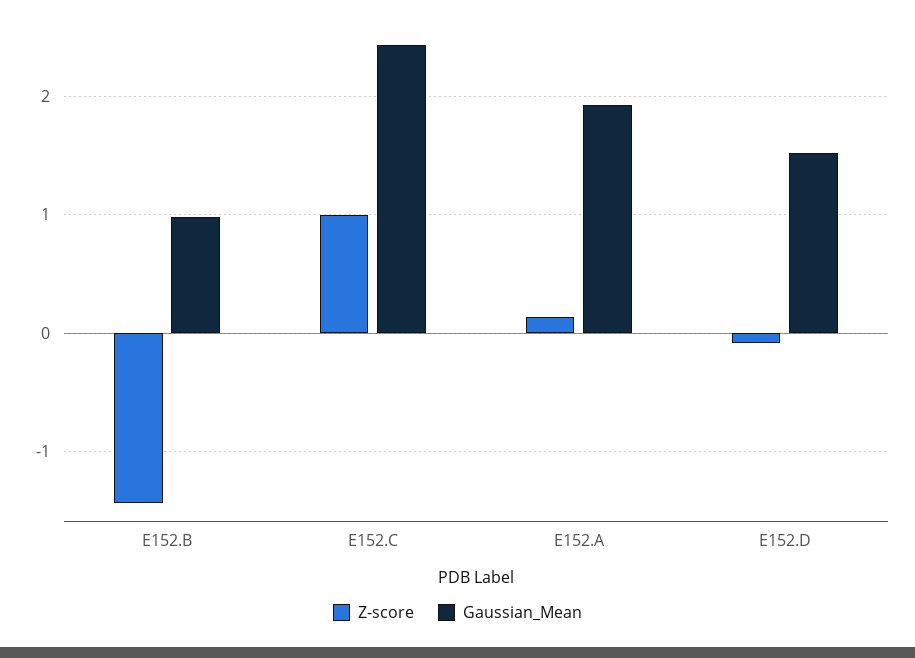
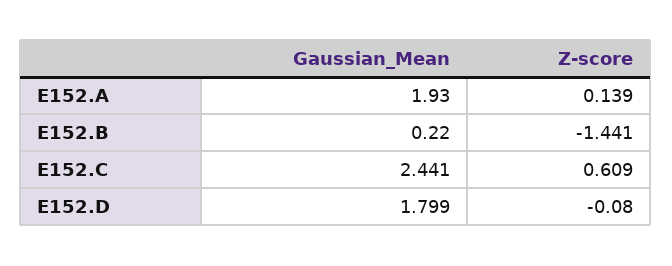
Gaussian_Mean, E152.B: 1 -> 0.22
Z-score, E152.C: 1 -> 0.609
Gaussian_Mean, E152.D: 1.5 -> 1.799

